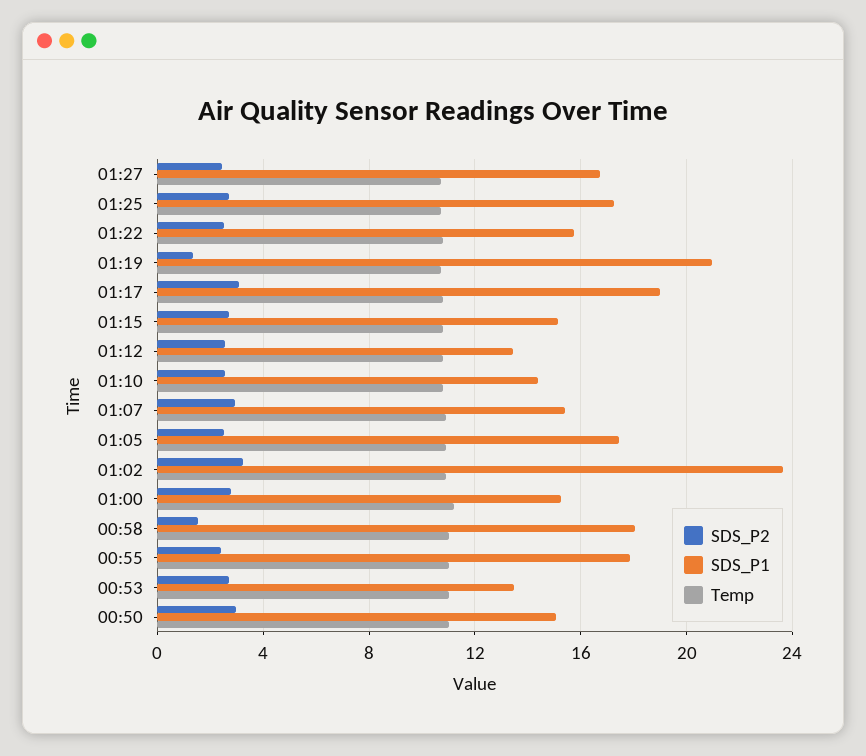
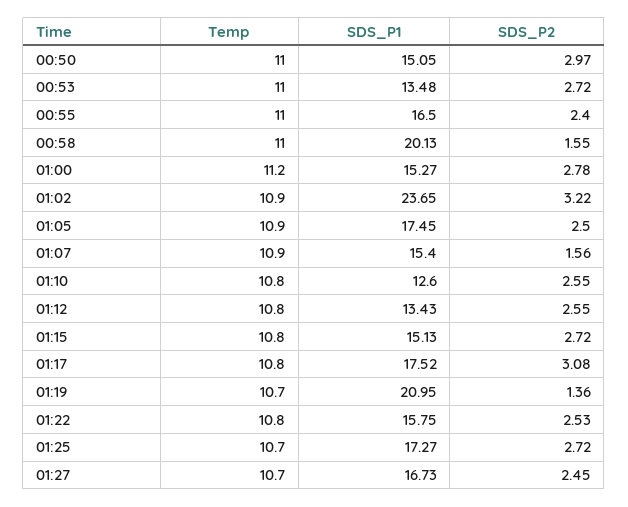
SDS_P1, 01:17: 19 -> 17.52
SDS_P1, 01:10: 14.5 -> 12.6
SDS_P2, 01:07: 3 -> 1.56
SDS_P1, 00:58: 18 -> 20.13
SDS_P1, 00:55: 18 -> 16.5

